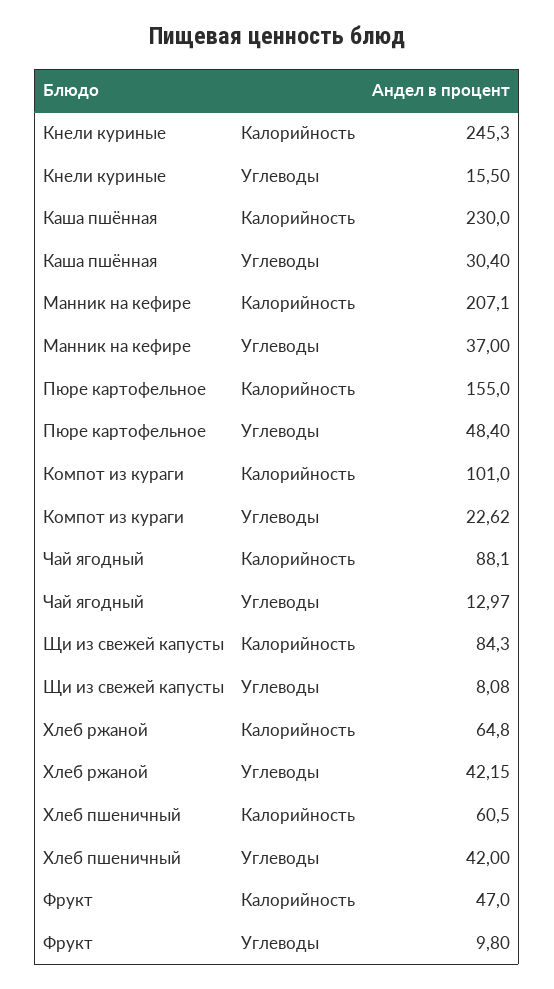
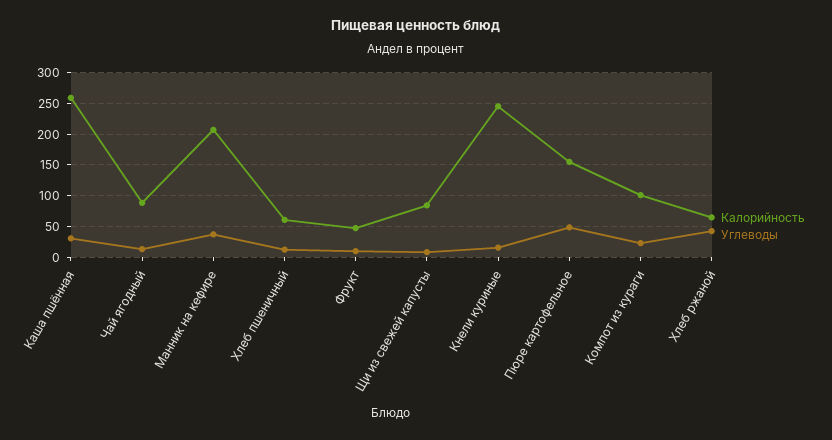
Калорийность, Каша пшённая: 230 -> 260
Углеводы, Хлеб пшеничный: 42 -> 10

